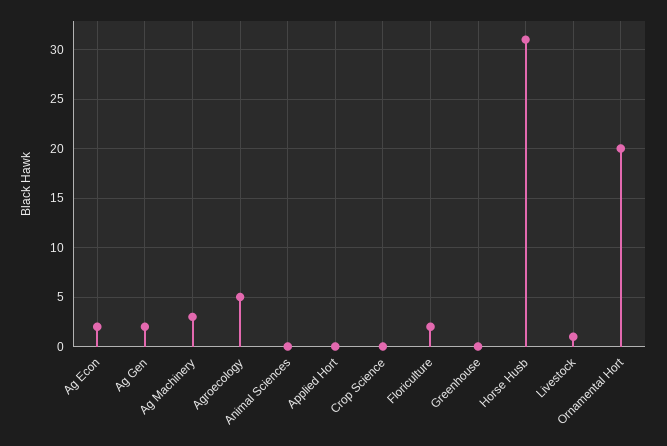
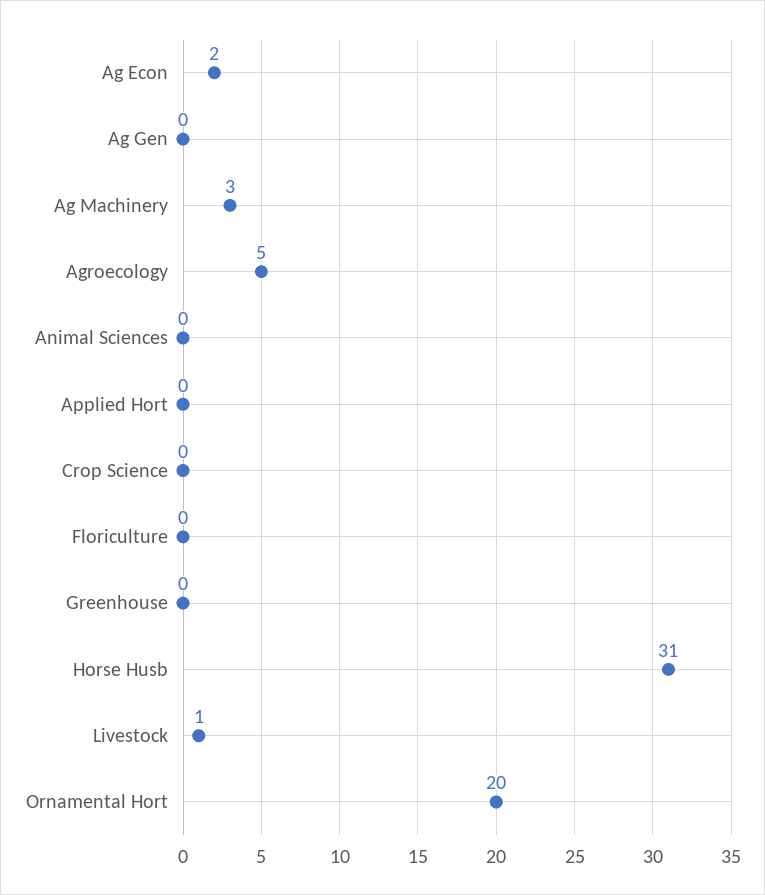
Ag Gen: 2 -> 0
Floriculture: 2 -> 0

